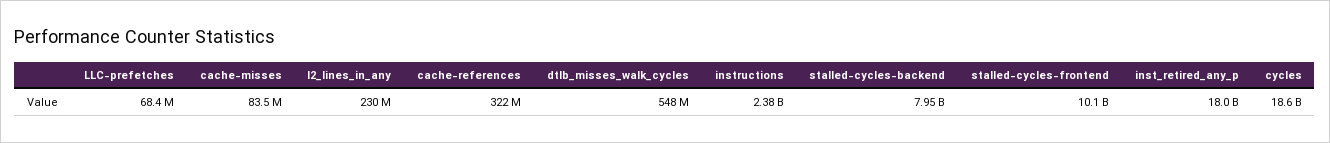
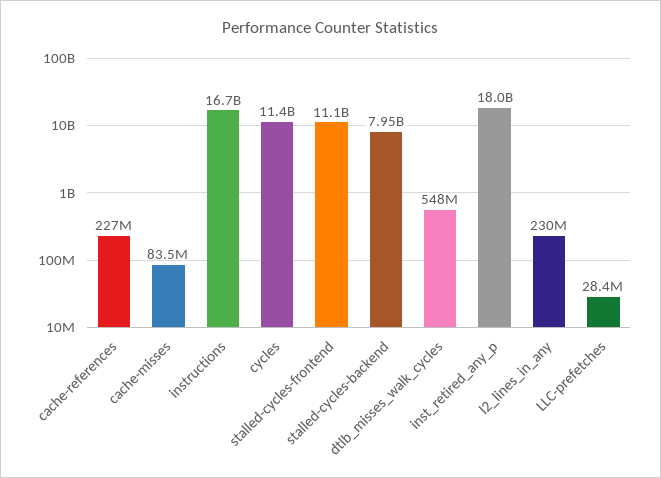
LLC-prefetches: 68400000 -> 28400000
cache-references: 322000000 -> 227000000
instructions: 2380000000 -> 16700000000
stalled-cycles-frontend: 10100000000 -> 11100000000
cycles: 18600000000 -> 11400000000

